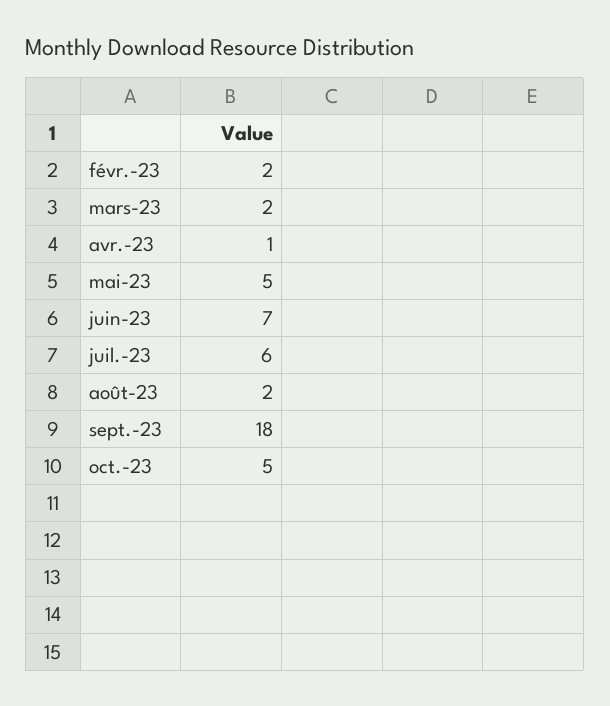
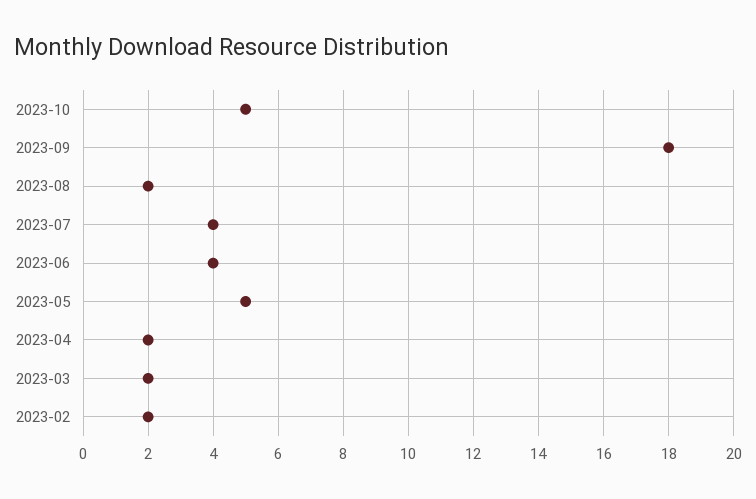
avr.-23: 1 -> 2
juin-23: 7 -> 4
juil.-23: 6 -> 4

